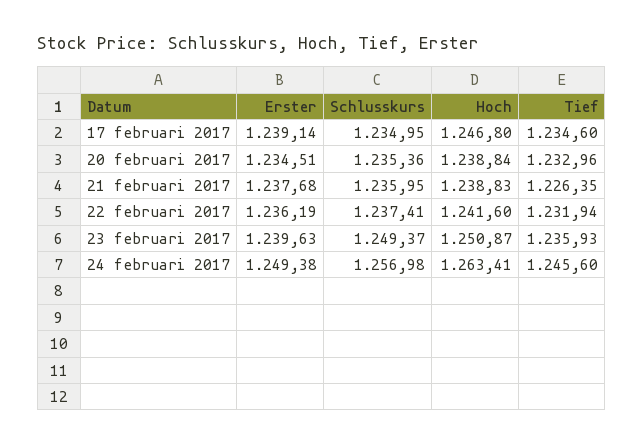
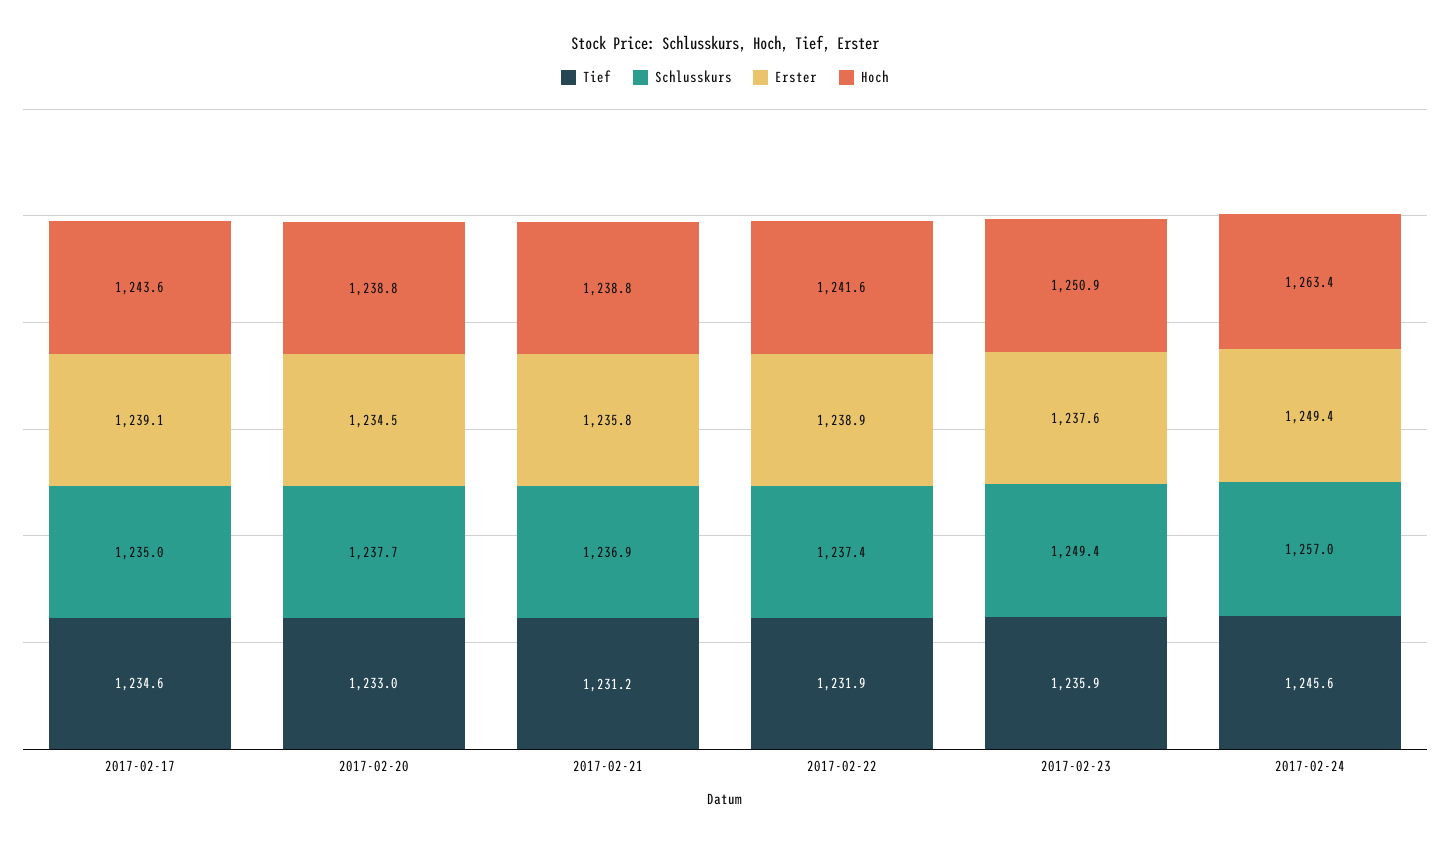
Hoch, 17 februari 2017: 1246.8 -> 1243.6
Schlusskurs, 20 februari 2017: 1235.36 -> 1237.7
Erster, 21 februari 2017: 1237.68 -> 1235.8
Schlusskurs, 21 februari 2017: 1235.95 -> 1236.9
Tief, 21 februari 2017: 1226.35 -> 1231.2
Erster, 22 februari 2017: 1236.19 -> 1238.9
Erster, 23 februari 2017: 1239.63 -> 1237.6

